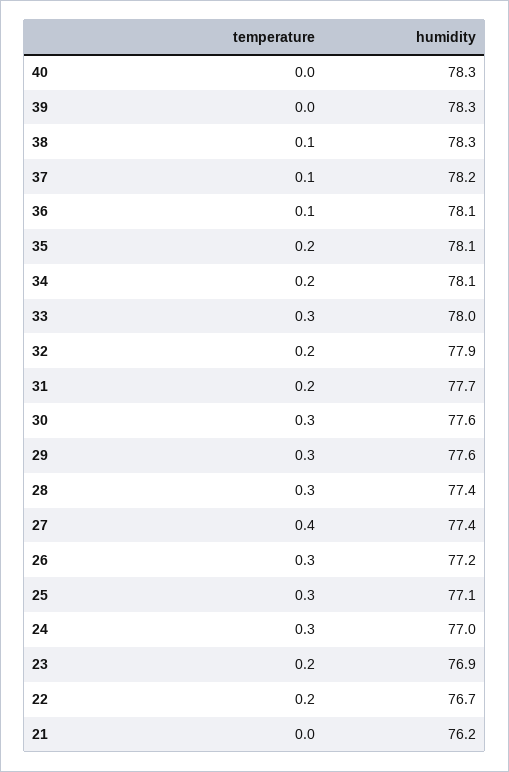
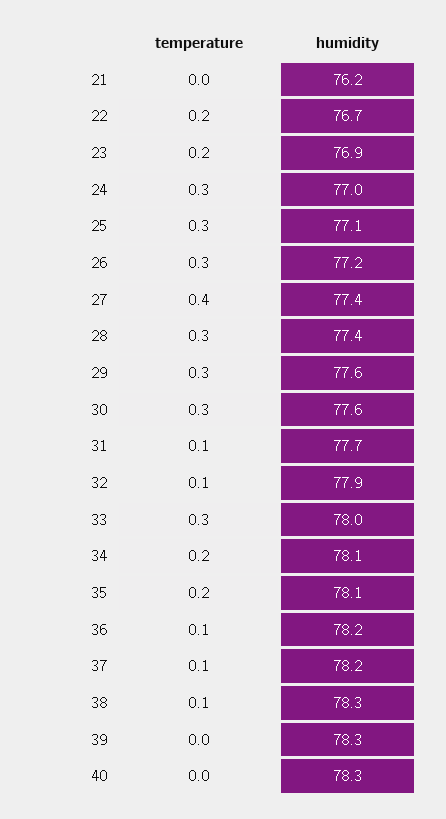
humidity, 36: 78.1 -> 78.2
temperature, 32: 0.2 -> 0.1
temperature, 31: 0.2 -> 0.1

